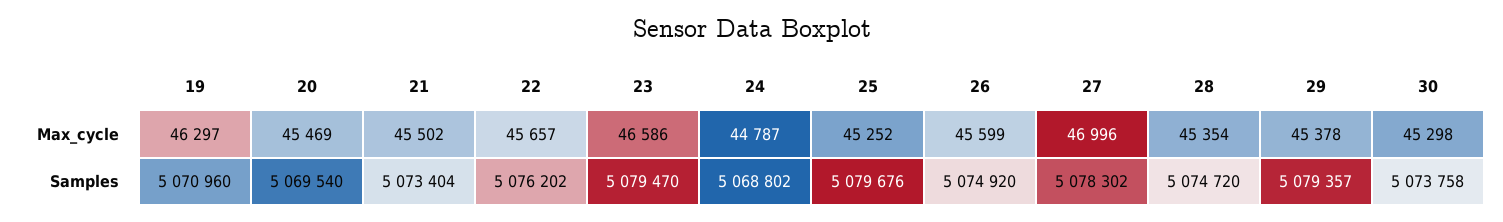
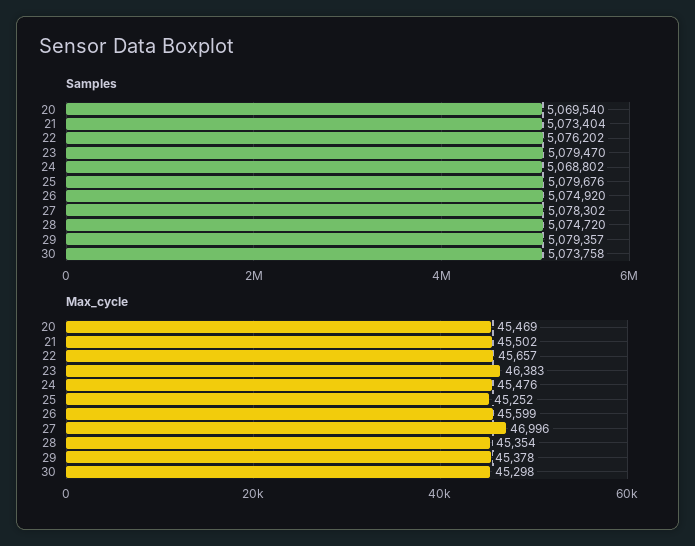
Max_cycle, 19: 46297 -> none
Max_cycle, 23: 46586 -> 46383
Max_cycle, 24: 44787 -> 45476
Samples, 19: 5070960 -> none

